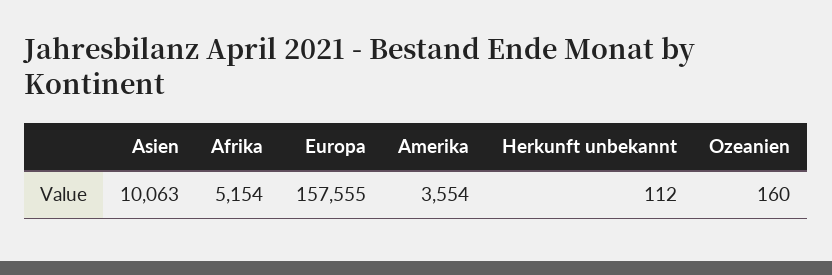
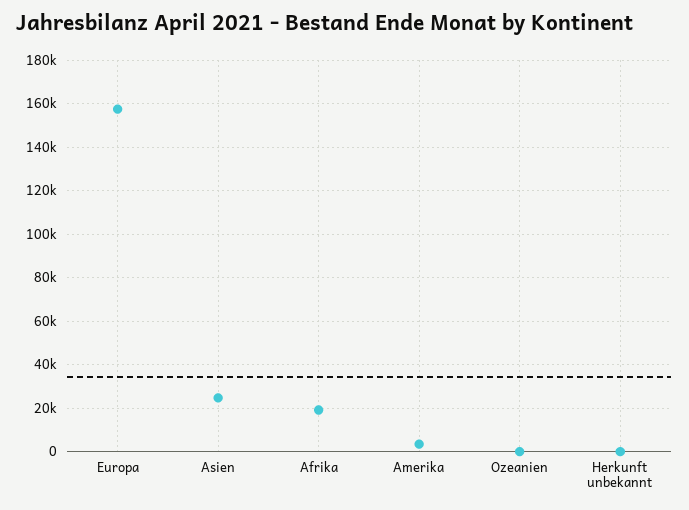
Asien: 10063 -> 25000
Afrika: 5154 -> 20000

